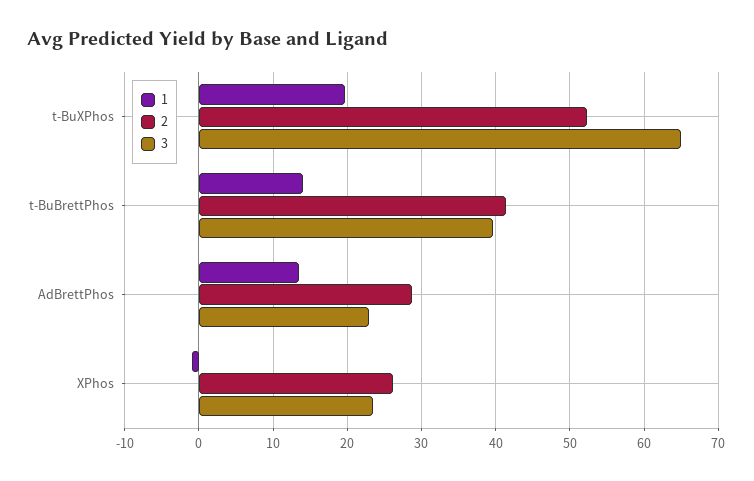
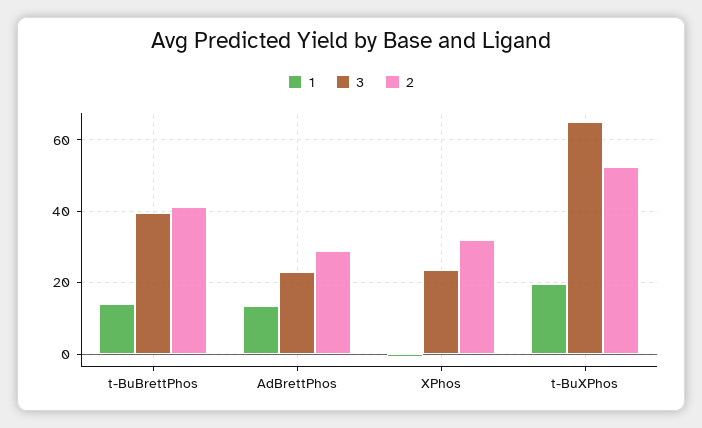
2, XPhos: 26 -> 32

